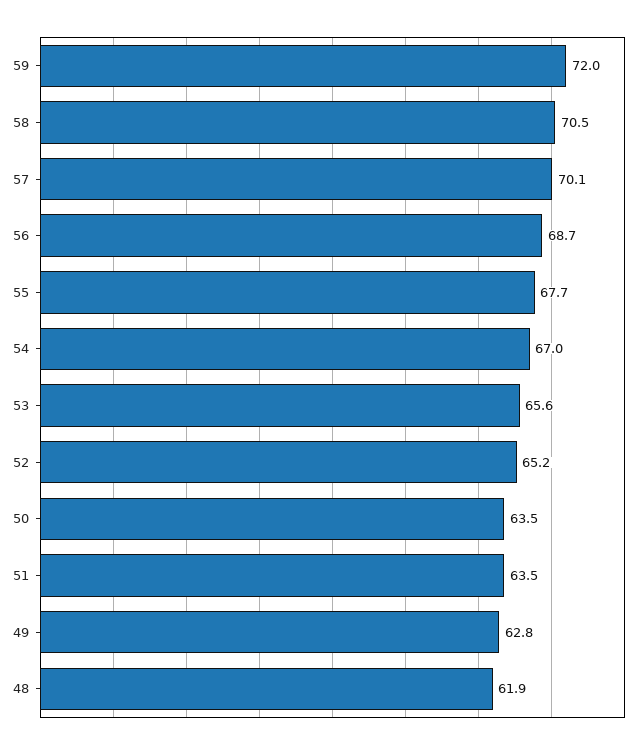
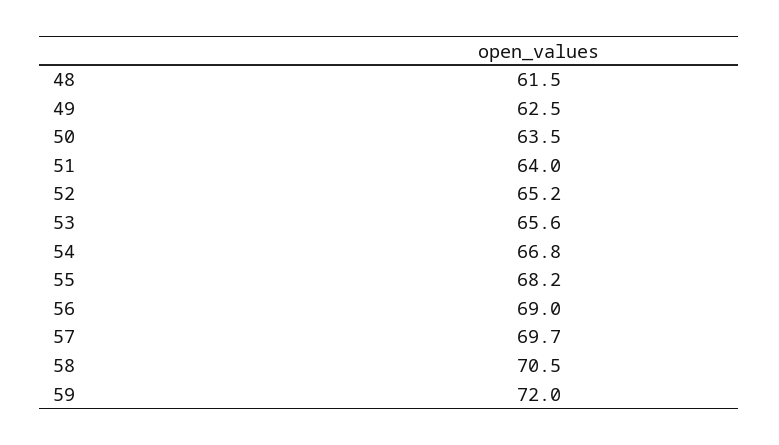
57: 70.1 -> 69.7
56: 68.7 -> 69
55: 67.7 -> 68.2
54: 67 -> 66.8
51: 63.5 -> 64
49: 62.8 -> 62.5
48: 61.9 -> 61.5

